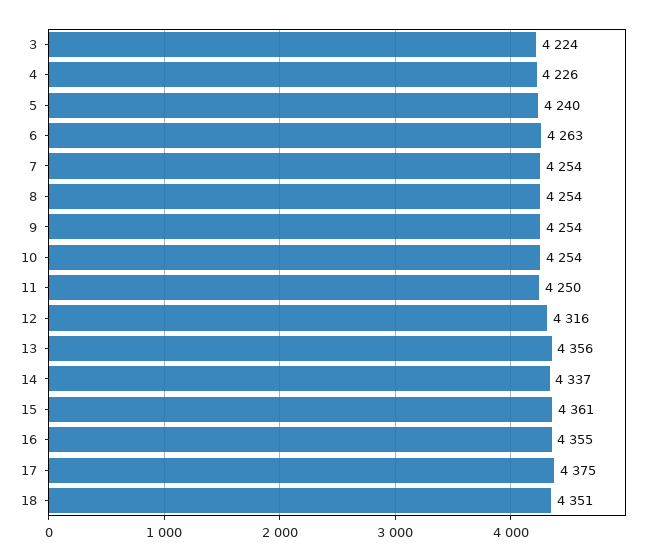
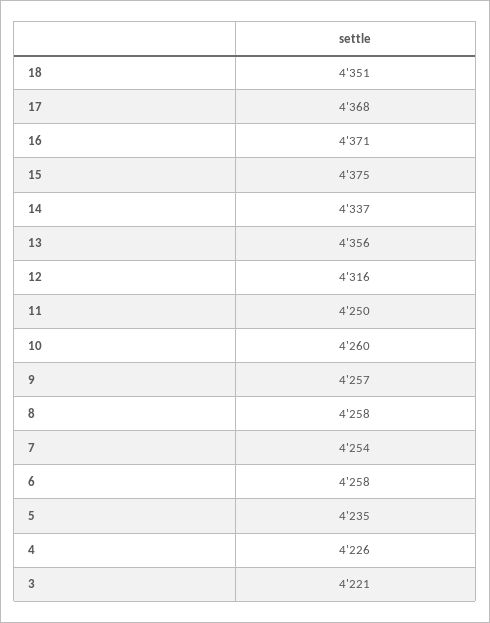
3: 4224 -> 4221
5: 4240 -> 4235
6: 4263 -> 4258
8: 4254 -> 4258
9: 4254 -> 4257
10: 4254 -> 4260
15: 4361 -> 4375
16: 4355 -> 4371
17: 4375 -> 4368

